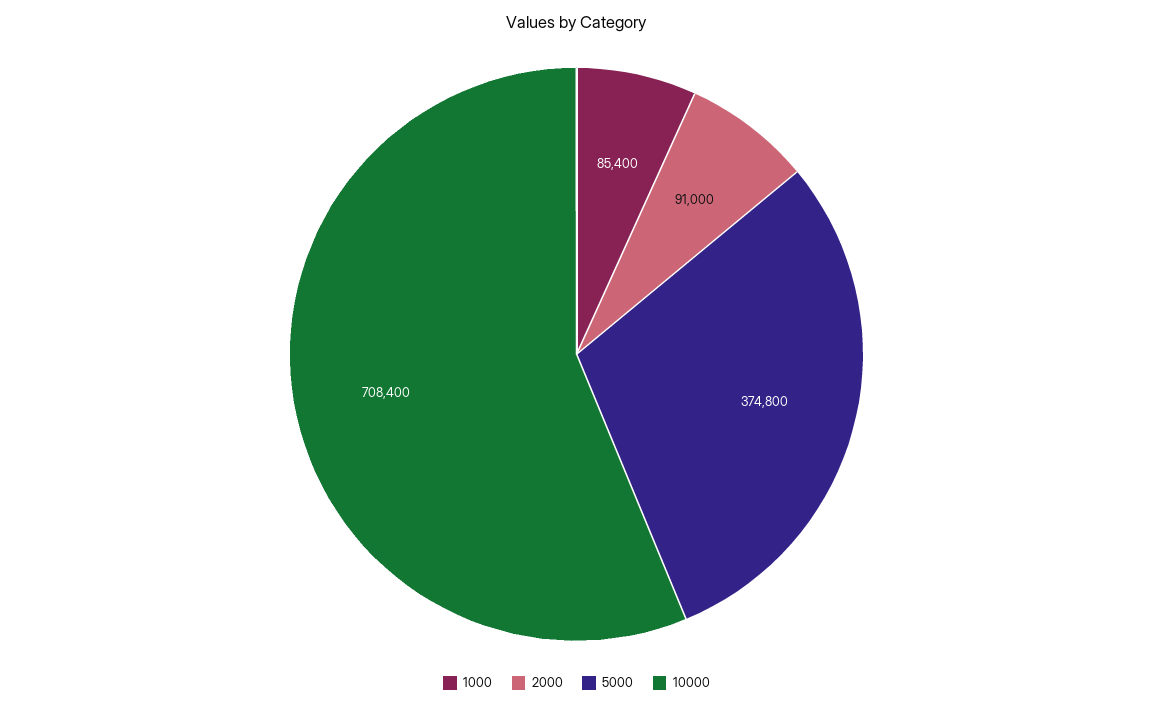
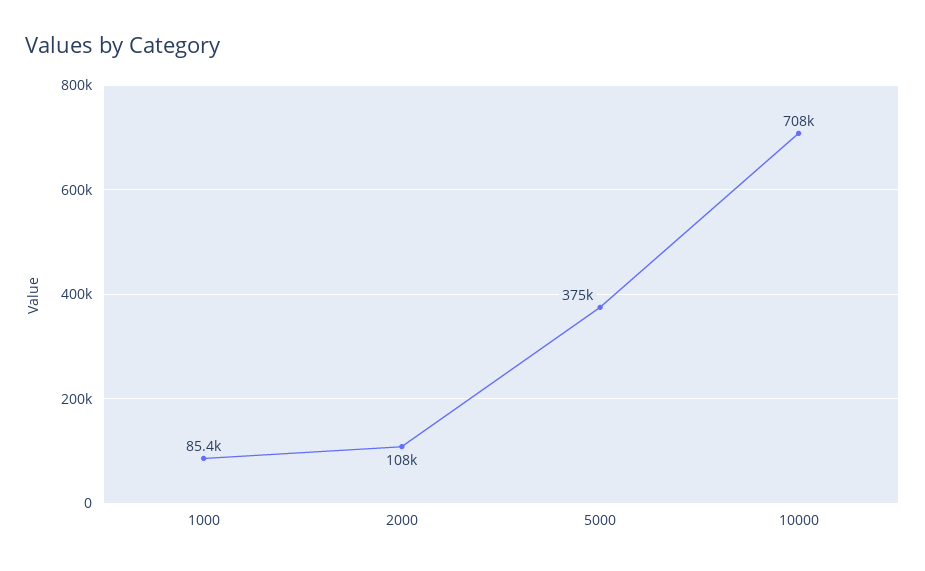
2000: 91000 -> 108000

